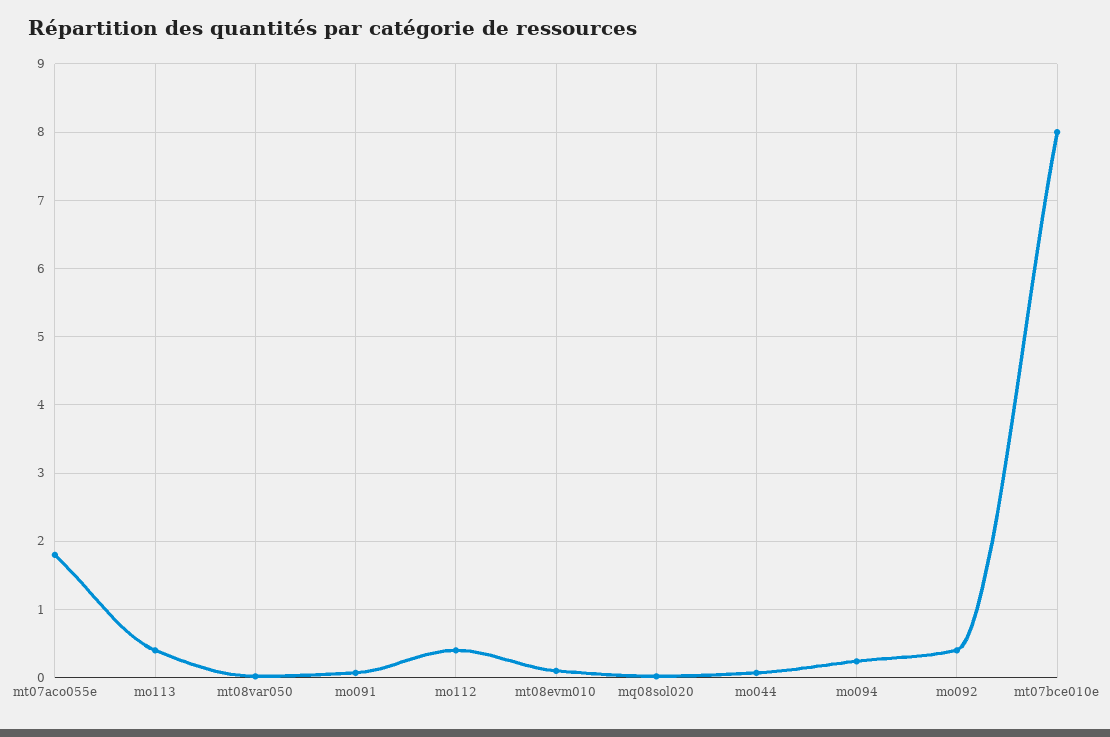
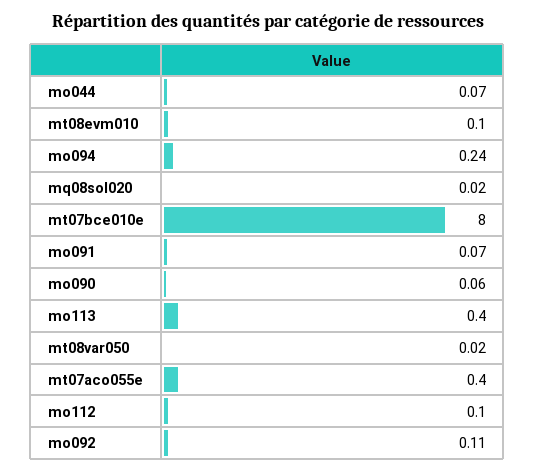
mt07aco055e: 1.8 -> 0.4
mo112: 0.4 -> 0.1
mo092: 0.4 -> 0.11
mo090: none -> 0.06

